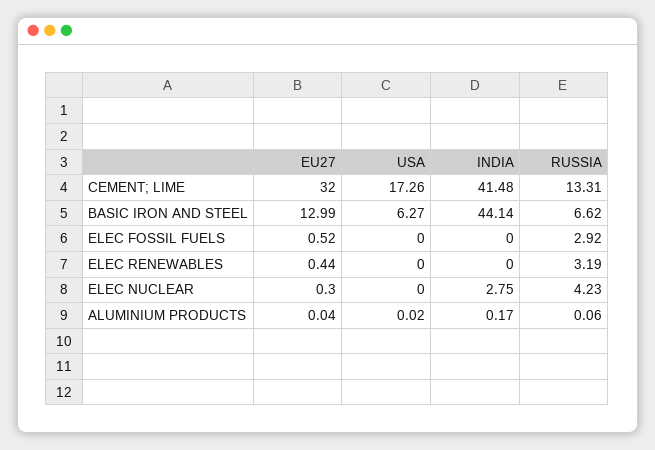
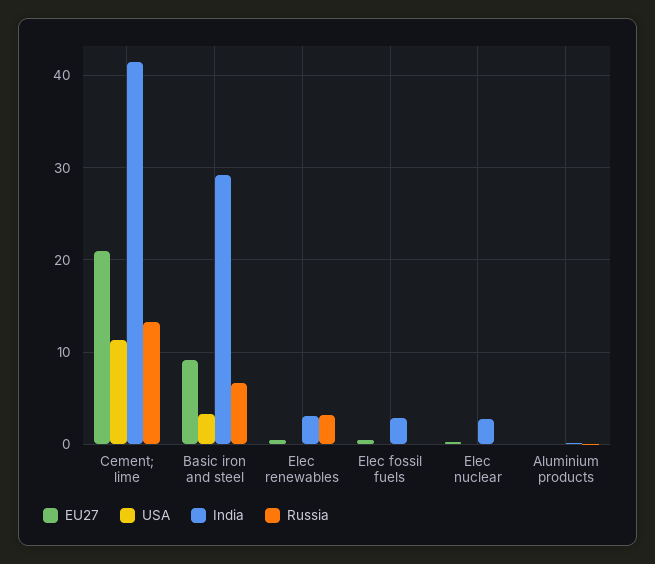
EU27, CEMENT; LIME: 32 -> 21
USA, CEMENT; LIME: 17.26 -> 11
EU27, BASIC IRON AND STEEL: 12.99 -> 9
USA, BASIC IRON AND STEEL: 6.27 -> 3
INDIA, BASIC IRON AND STEEL: 44.14 -> 29
INDIA, ELEC FOSSIL FUELS: 0 -> 3
RUSSIA, ELEC FOSSIL FUELS: 2.92 -> 0
INDIA, ELEC RENEWABLES: 0 -> 3
RUSSIA, ELEC NUCLEAR: 4.23 -> 0

